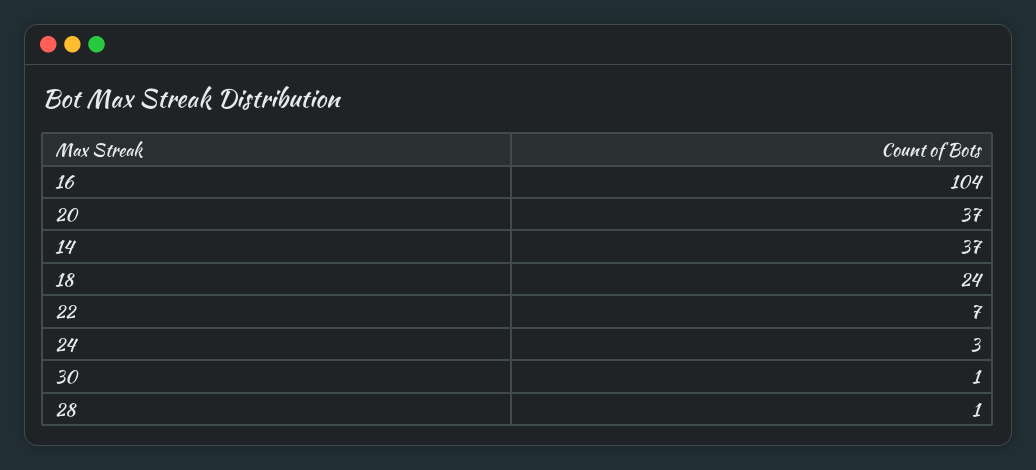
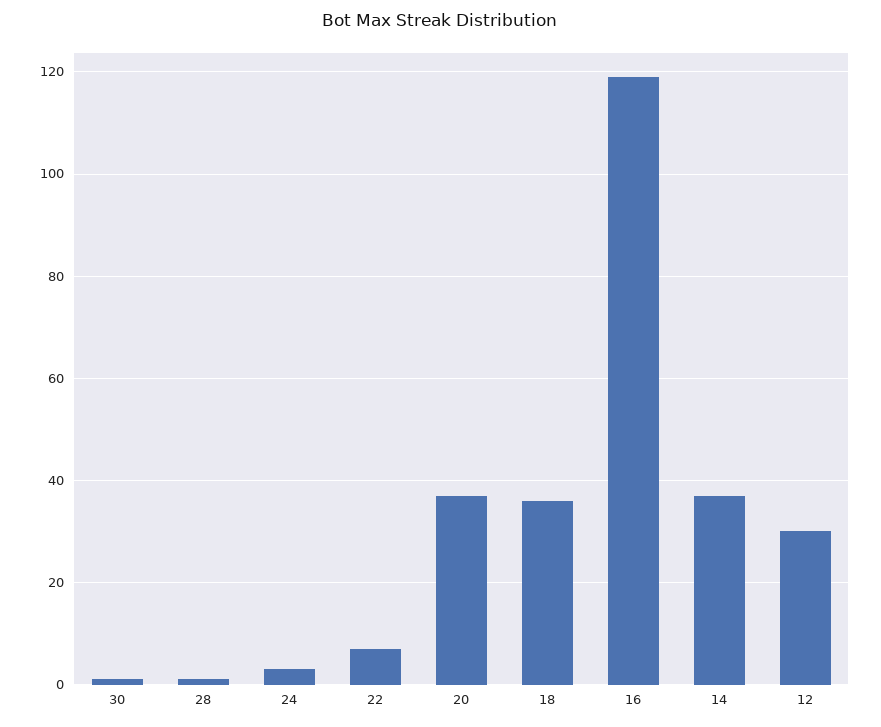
16: 104 -> 120
18: 24 -> 35
12: none -> 30

